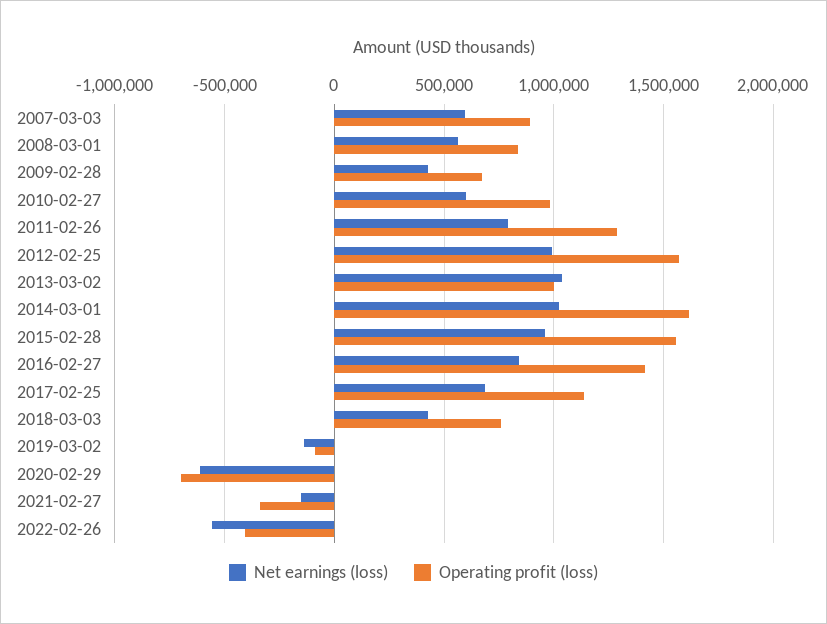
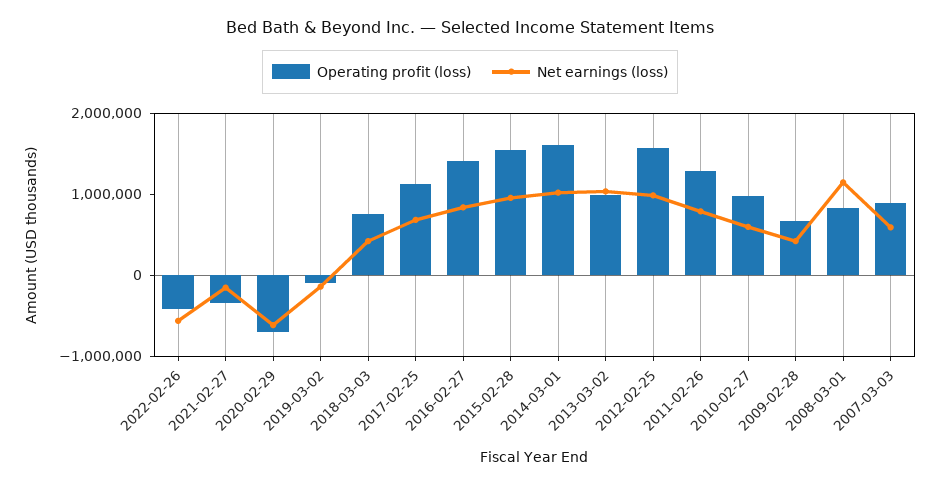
Net earnings (loss), 2008-03-01: 550000 -> 1200000

